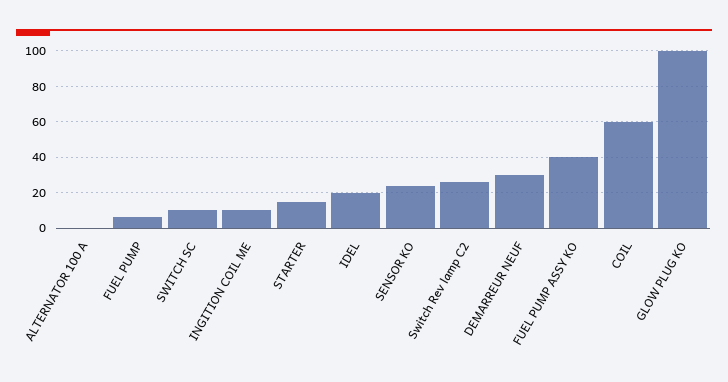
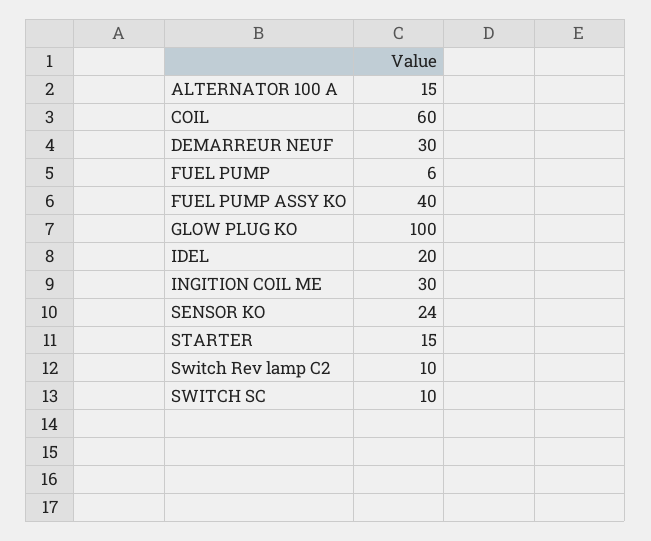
ALTERNATOR 100 A: 0 -> 15
INGITION COIL ME: 10 -> 30
Switch Rev lamp C2: 25 -> 10

